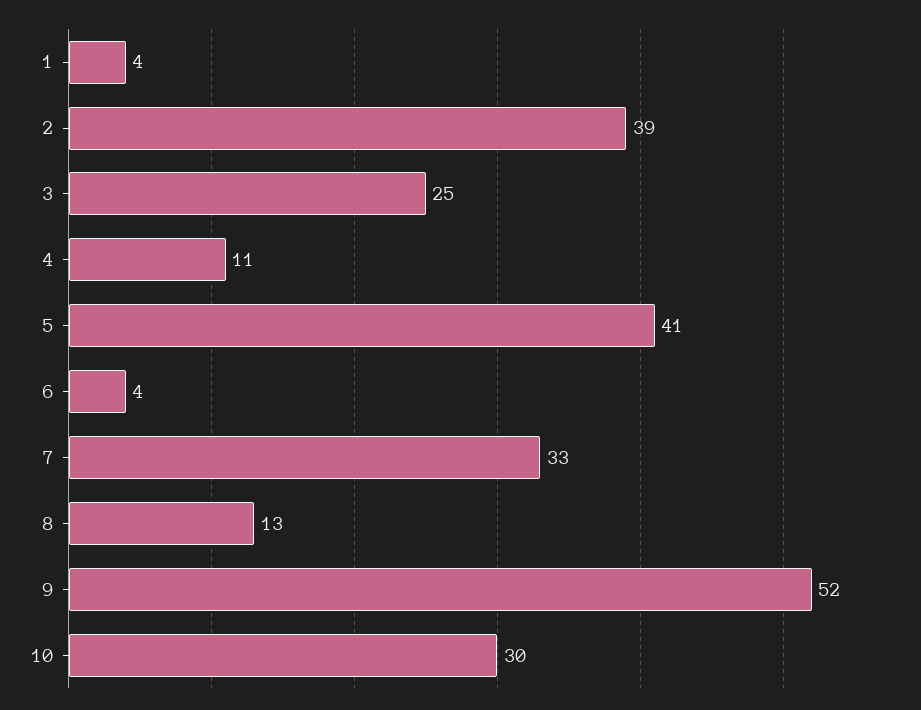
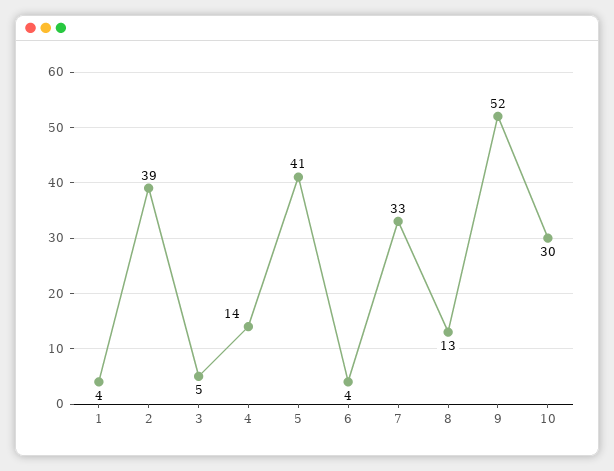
3: 25 -> 5
4: 11 -> 14

